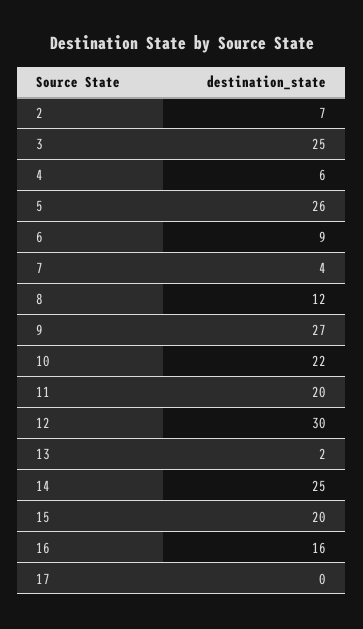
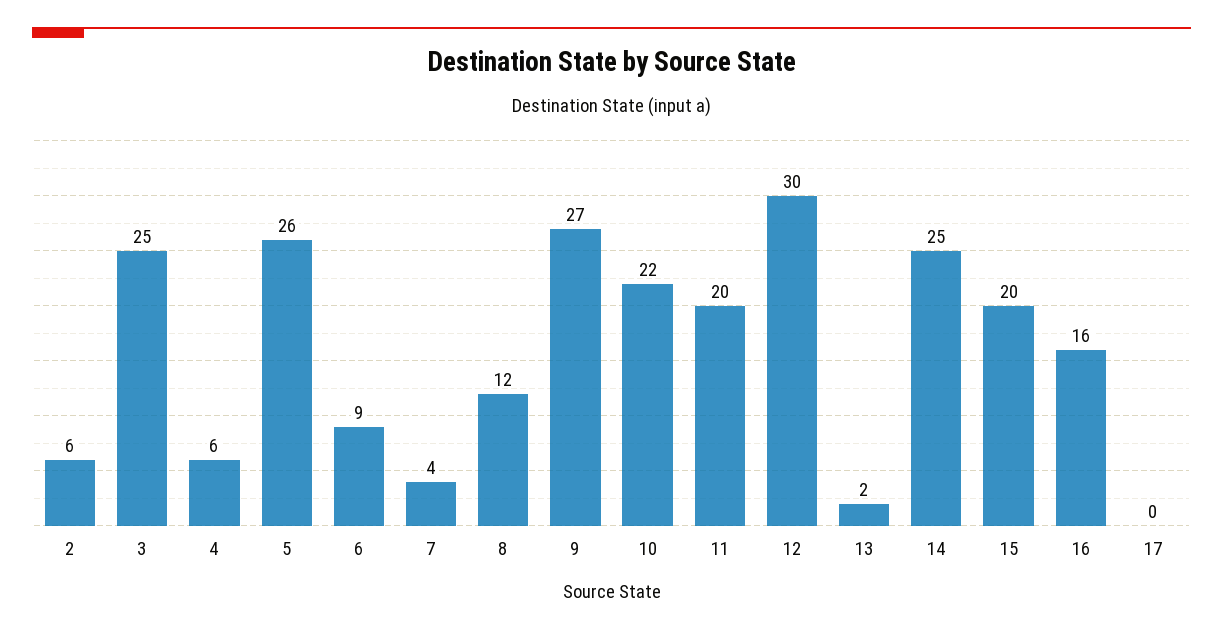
2: 7 -> 6

